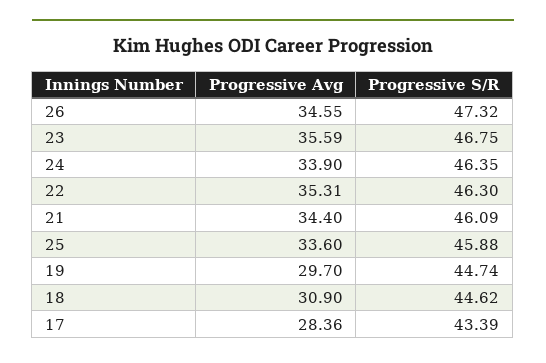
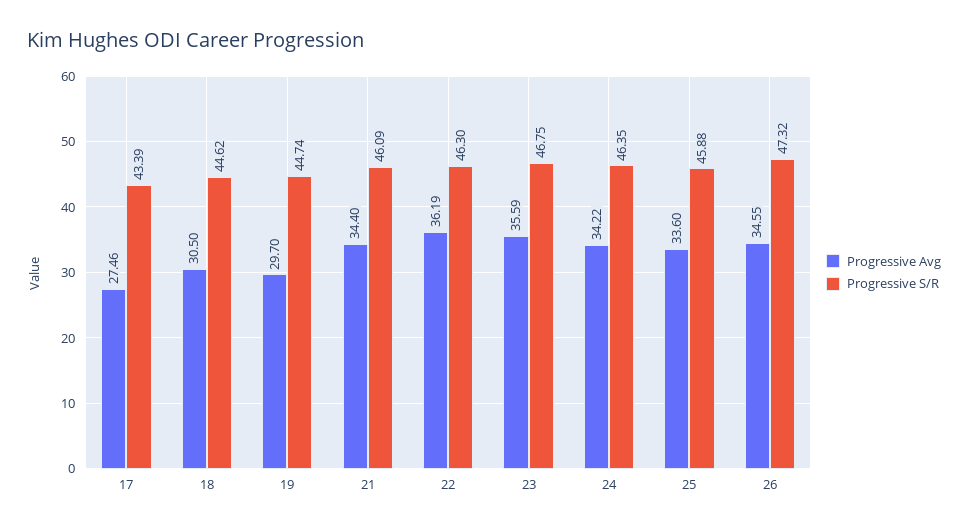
Progressive Avg, 24: 33.9 -> 34.22
Progressive Avg, 22: 35.31 -> 36.19
Progressive Avg, 18: 30.9 -> 30.5
Progressive Avg, 17: 28.36 -> 27.46

